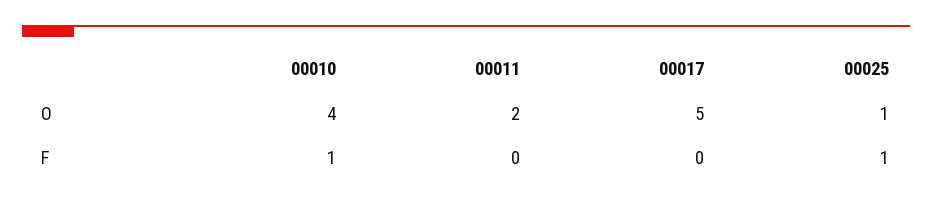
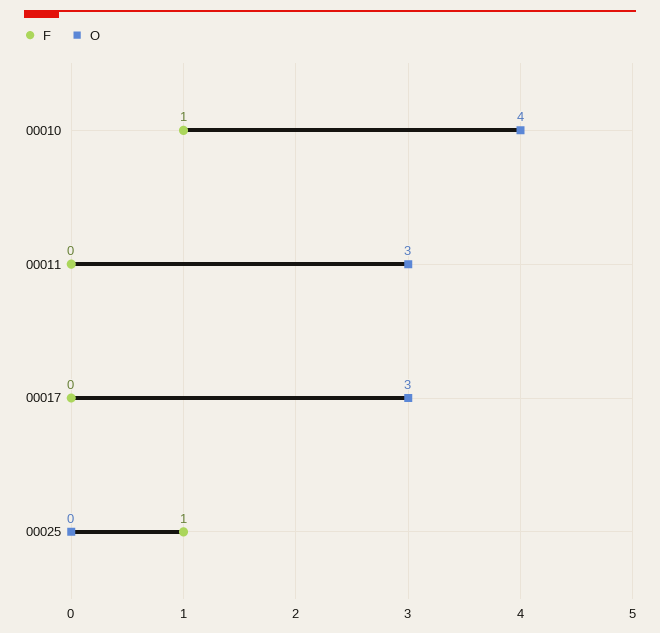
O, 00011: 2 -> 3
O, 00017: 5 -> 3
O, 00025: 1 -> 0

